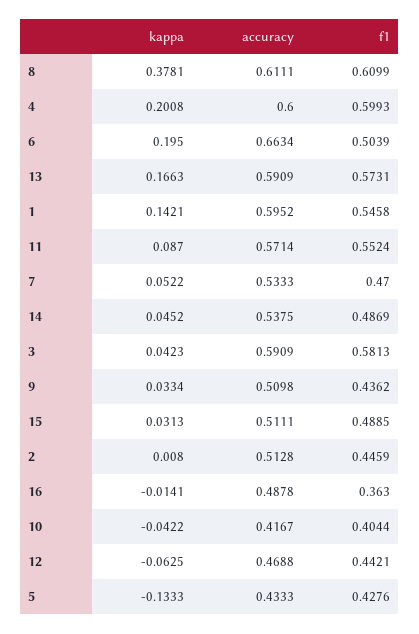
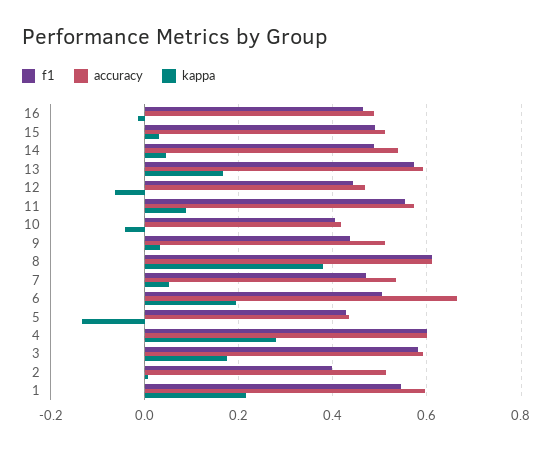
kappa, 4: 0.2008 -> 0.28
kappa, 1: 0.1421 -> 0.22
kappa, 3: 0.0423 -> 0.18
f1, 2: 0.4459 -> 0.4
f1, 16: 0.363 -> 0.46

